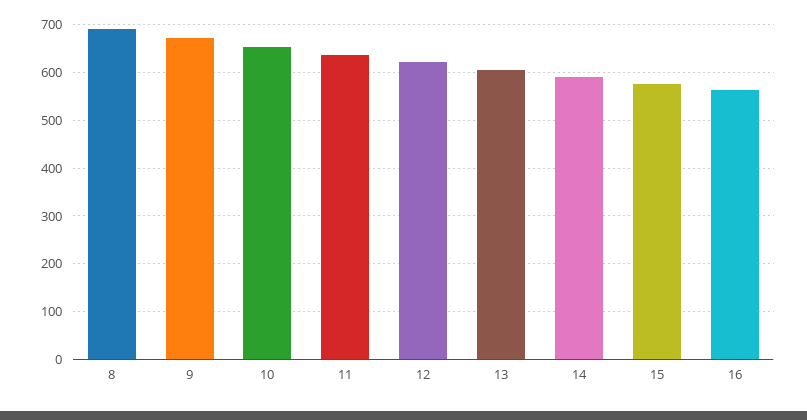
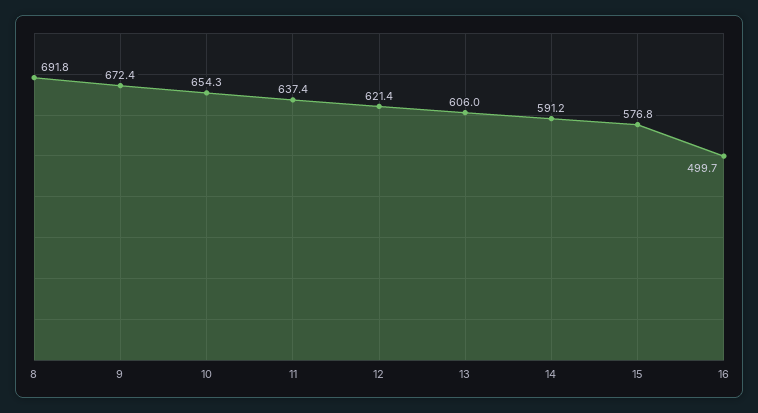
16: 560 -> 499.7

